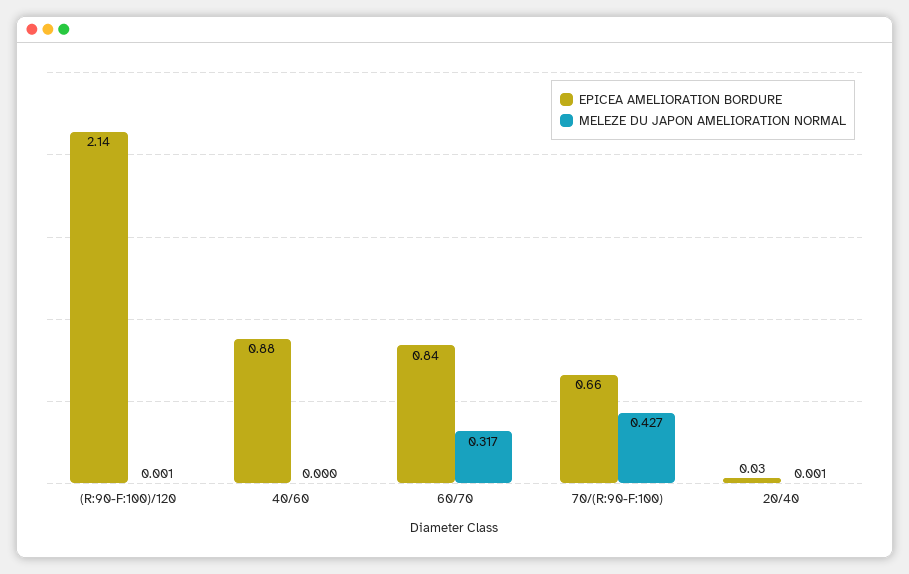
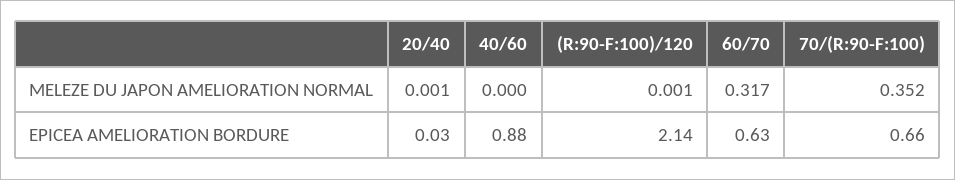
EPICEA AMELIORATION BORDURE, 60/70: 0.84 -> 0.63
MELEZE DU JAPON AMELIORATION NORMAL, 70/(R:90-F:100): 0.427 -> 0.352

